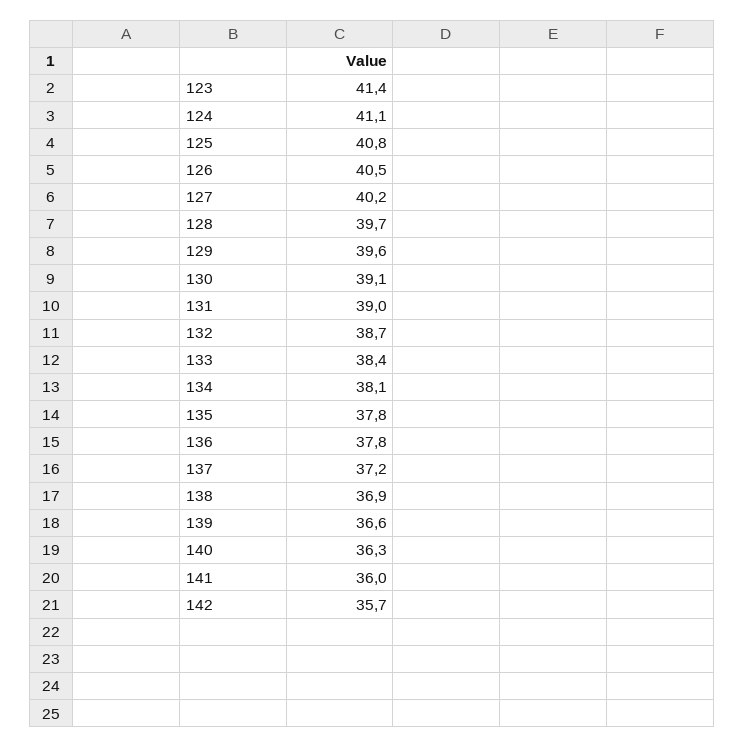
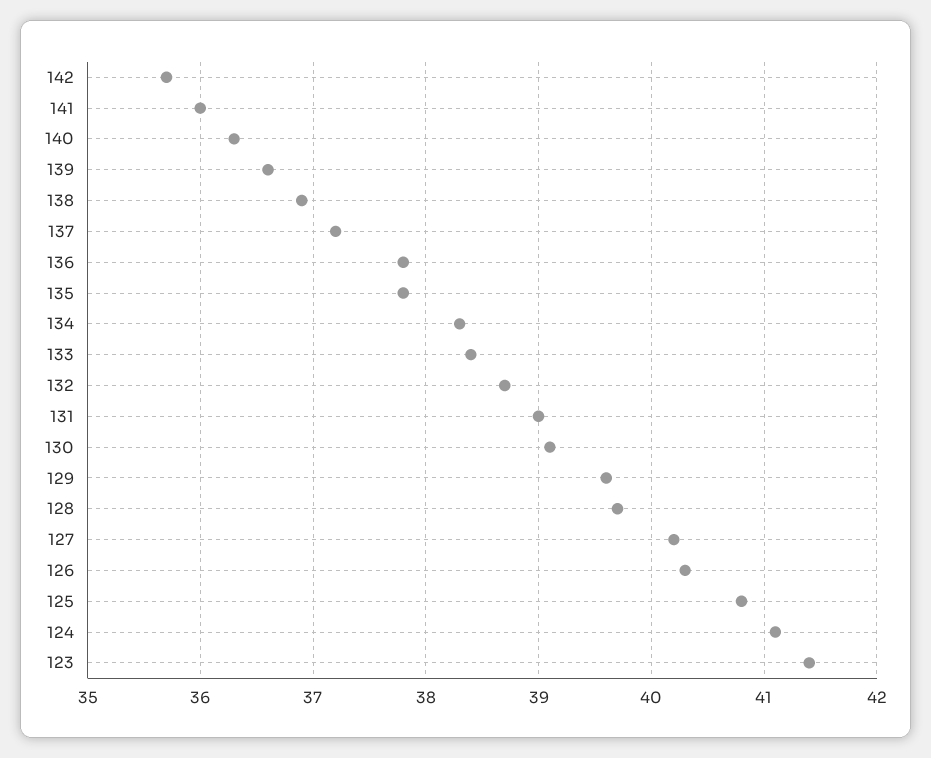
126: 40.5 -> 40.3
134: 38.1 -> 38.3

